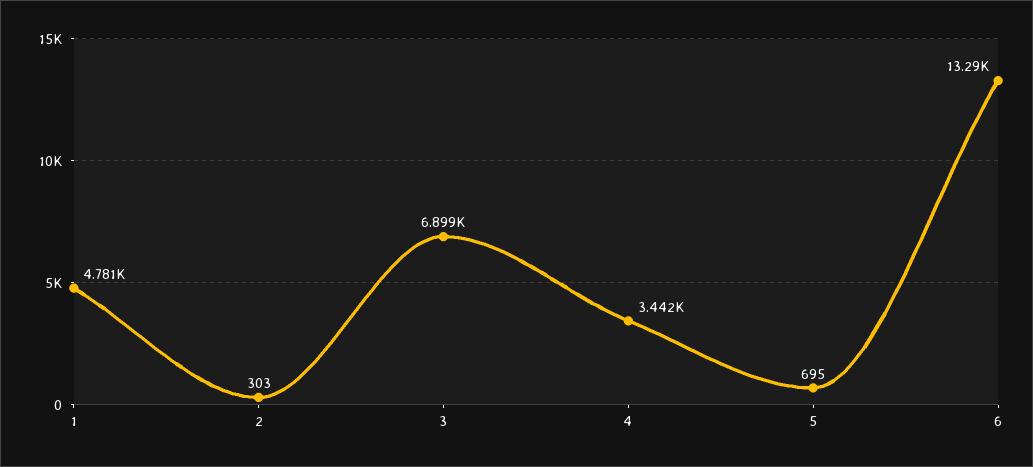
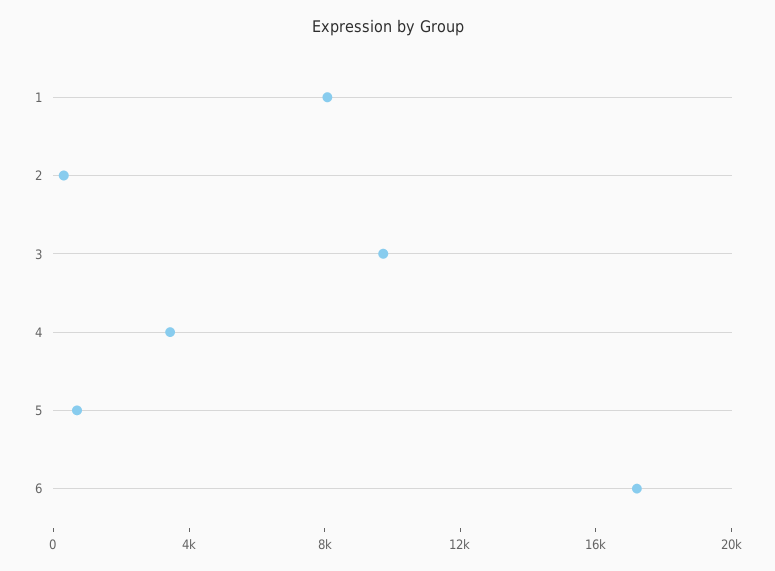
1: 4781 -> 8000
3: 6899 -> 10000
6: 13290 -> 17000

